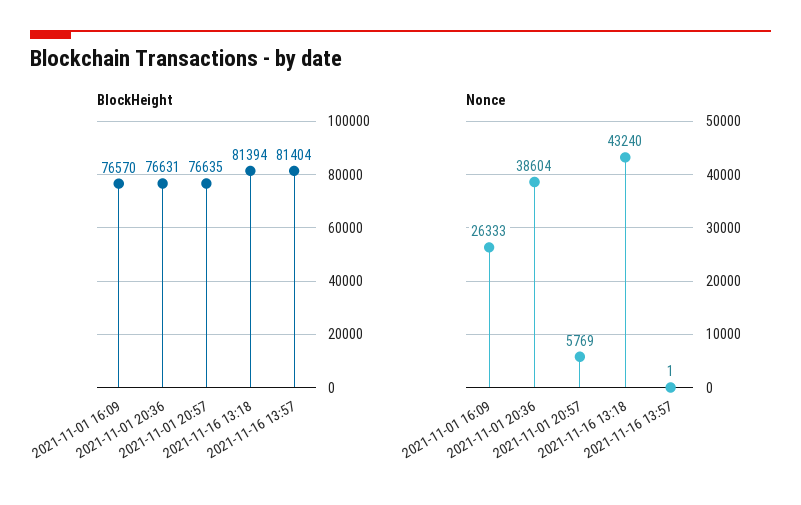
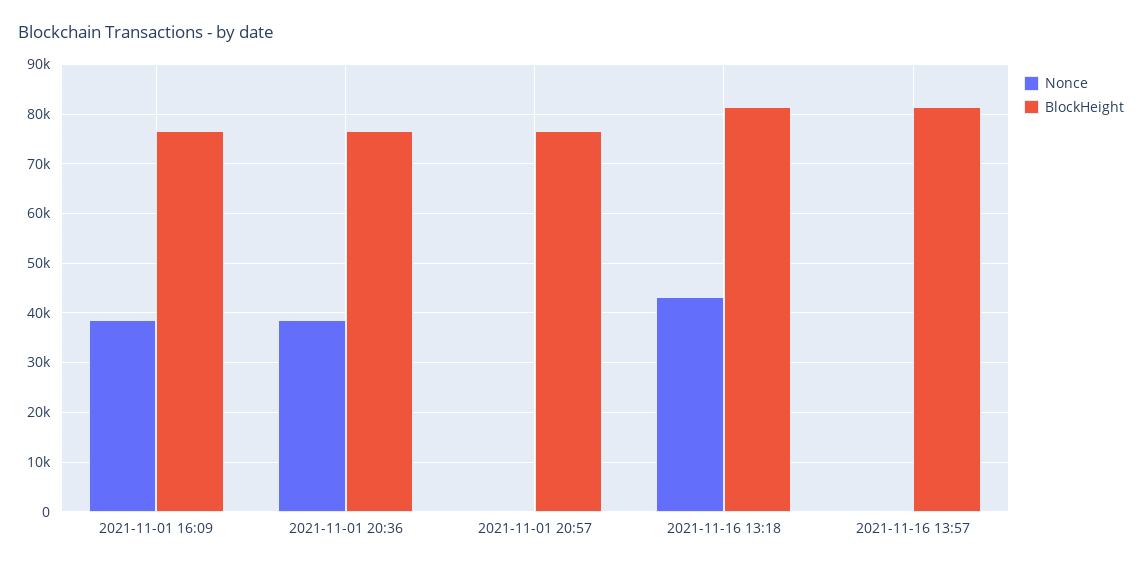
Nonce, 2021-11-01 16:09: 26333 -> 38000
Nonce, 2021-11-01 20:57: 5769 -> 0

